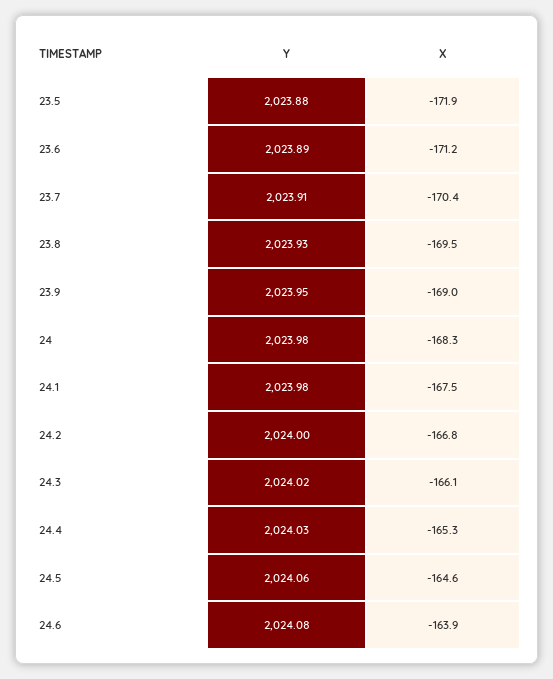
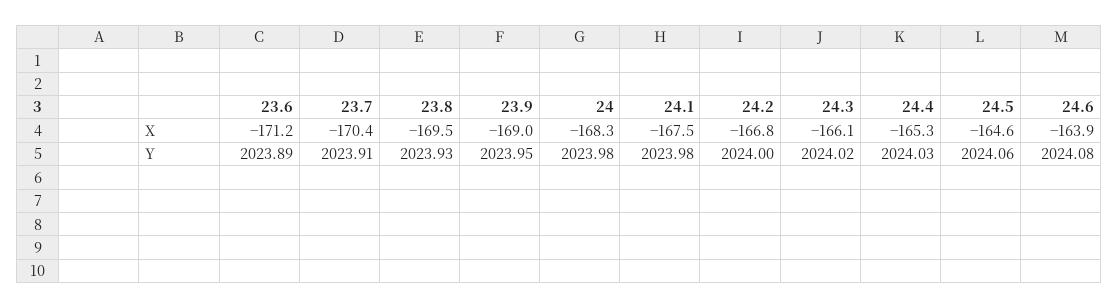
Y, 23.5: 2023.88 -> none
X, 23.5: -171.9 -> none

